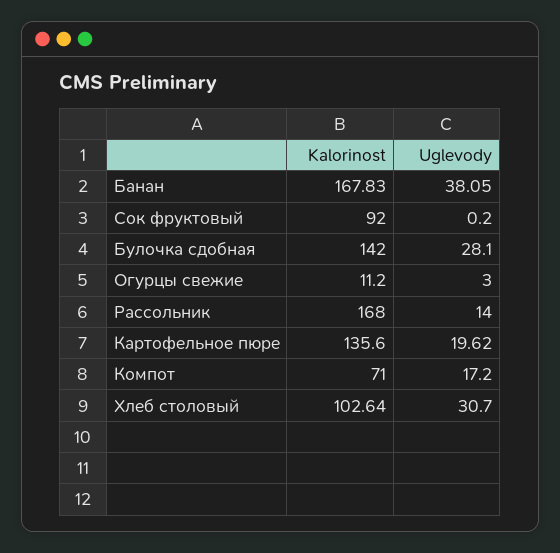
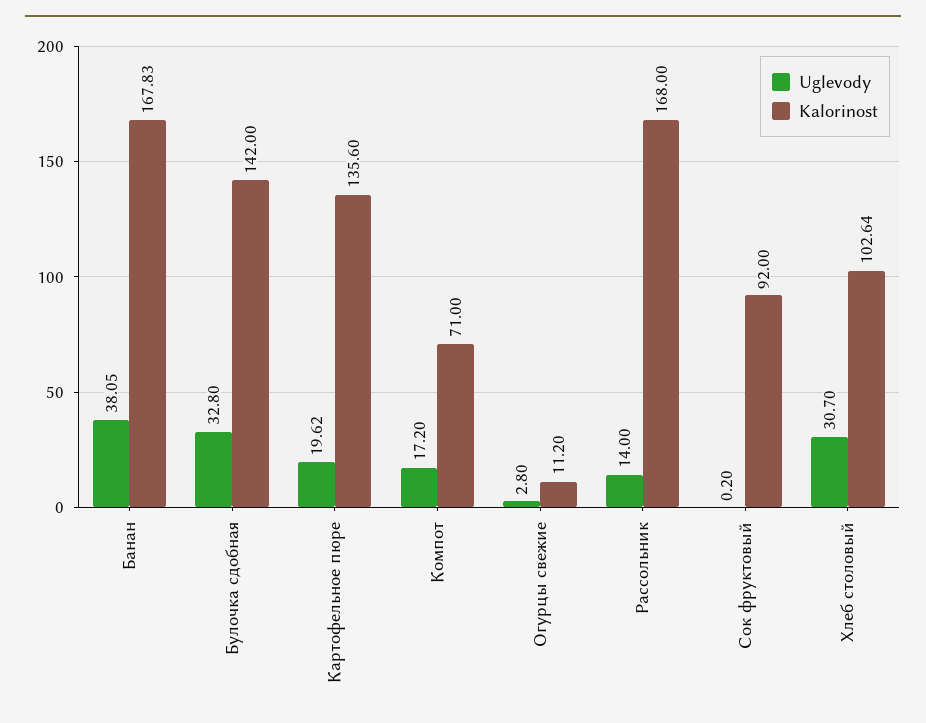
Uglevody, Булочка сдобная: 28.1 -> 32.8
Uglevody, Огурцы свежие: 3 -> 2.8

